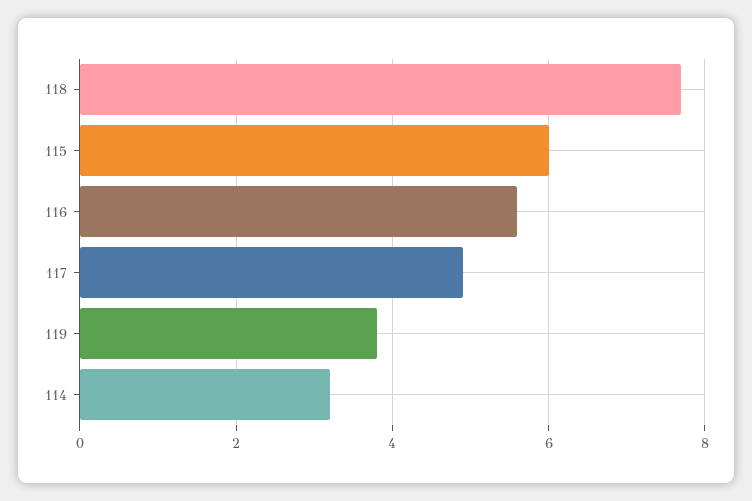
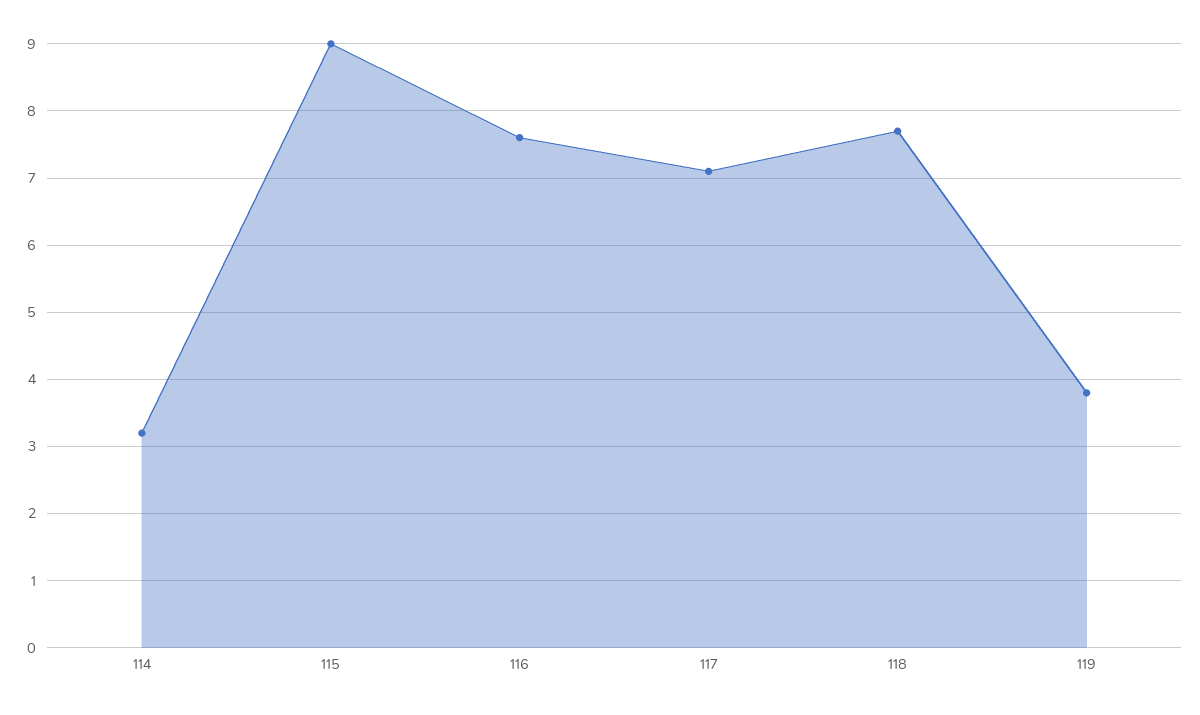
115: 6 -> 9
116: 5.5 -> 7.6
117: 5 -> 7.1

